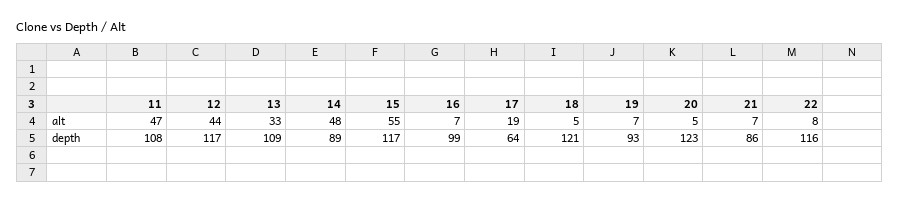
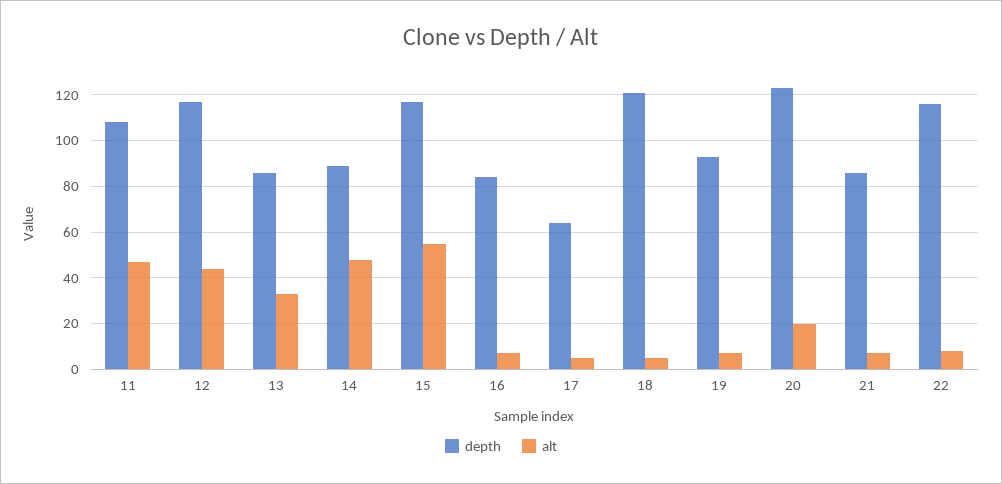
alt, 17: 19 -> 5
alt, 20: 5 -> 20
depth, 13: 109 -> 85
depth, 16: 99 -> 85

